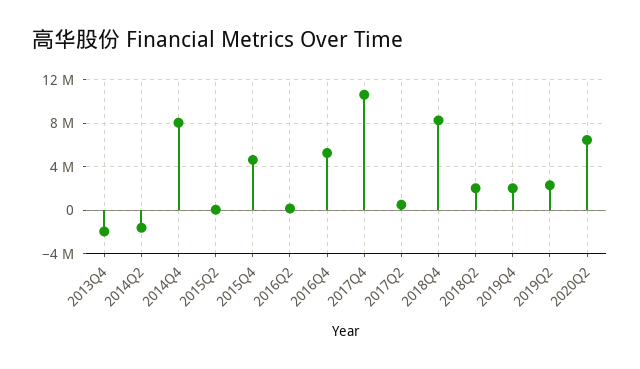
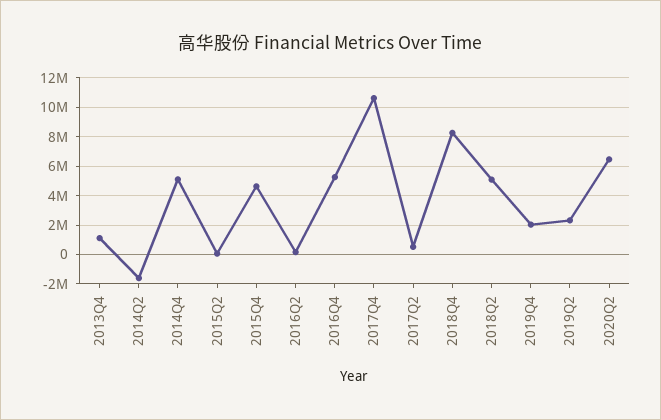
2013Q4: -2000000 -> 1000000
2014Q4: 8000000 -> 5000000
2018Q2: 2000000 -> 5000000

